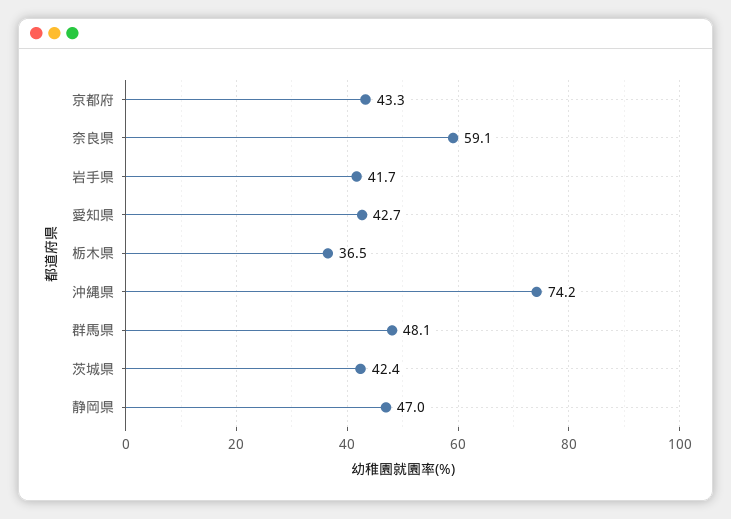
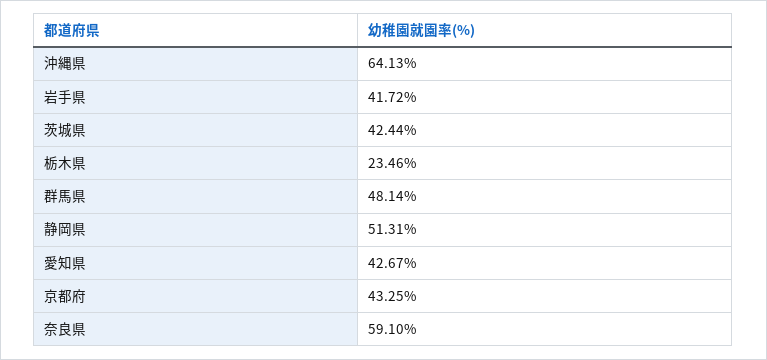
栃木県: 36.5 -> 23.46
沖縄県: 74.2 -> 64.13
静岡県: 47 -> 51.31

